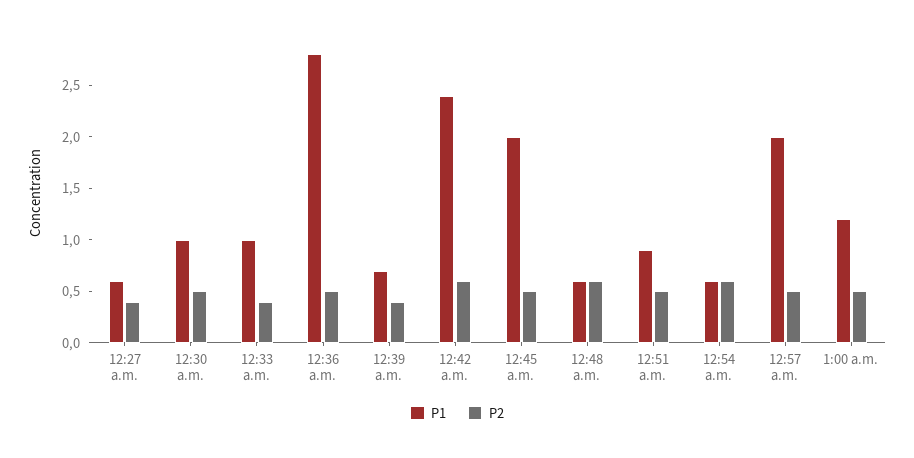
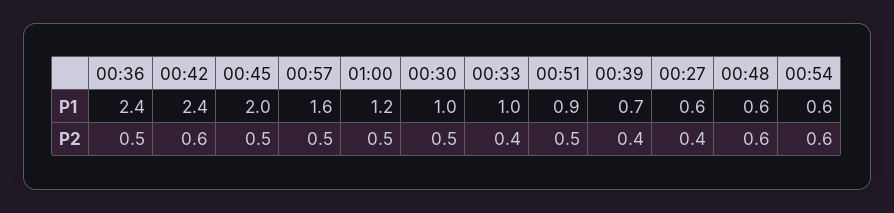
P1, 12:36 a.m.: 2.8 -> 2.4
P1, 12:57 a.m.: 2 -> 1.6

